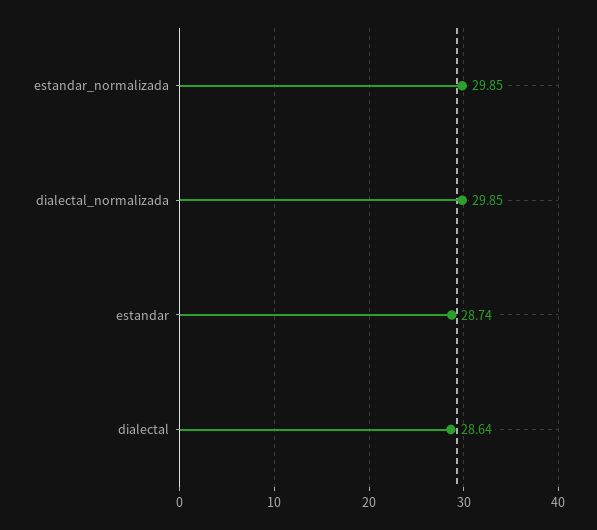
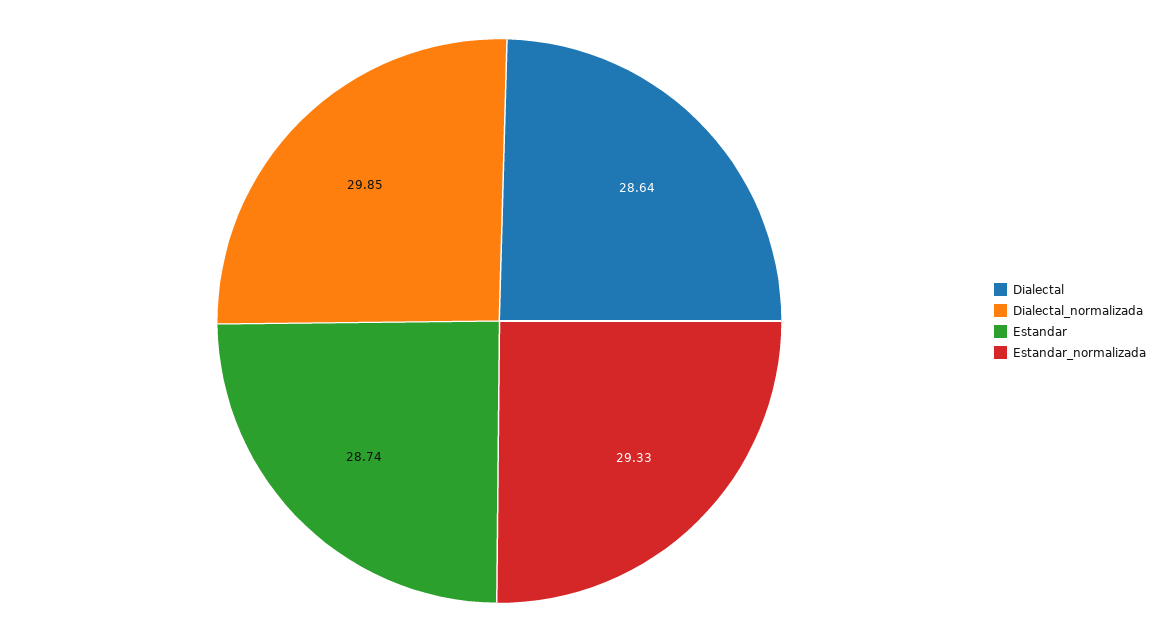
estandar_normalizada: 29.85 -> 29.33

